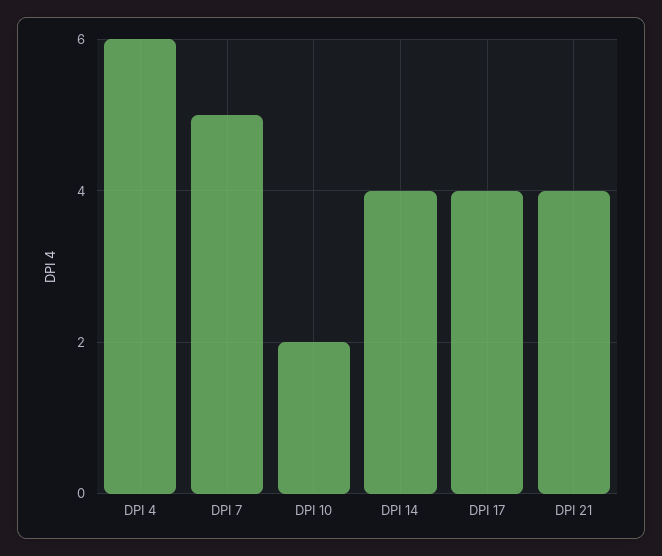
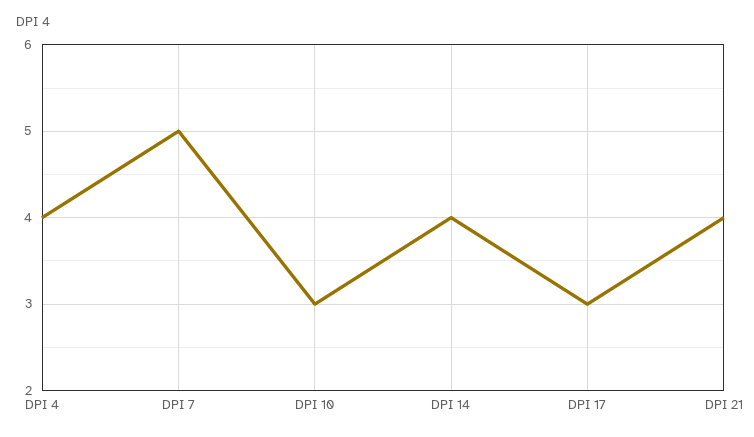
DPI 4: 6 -> 4
DPI 10: 2 -> 3
DPI 17: 4 -> 3

